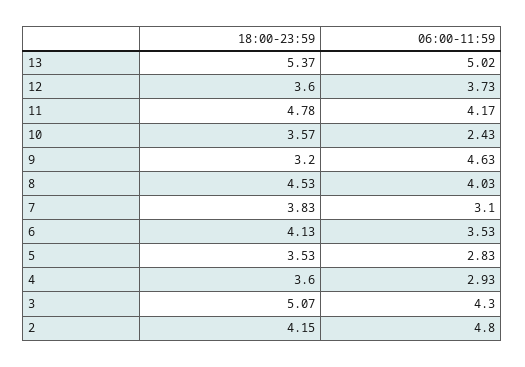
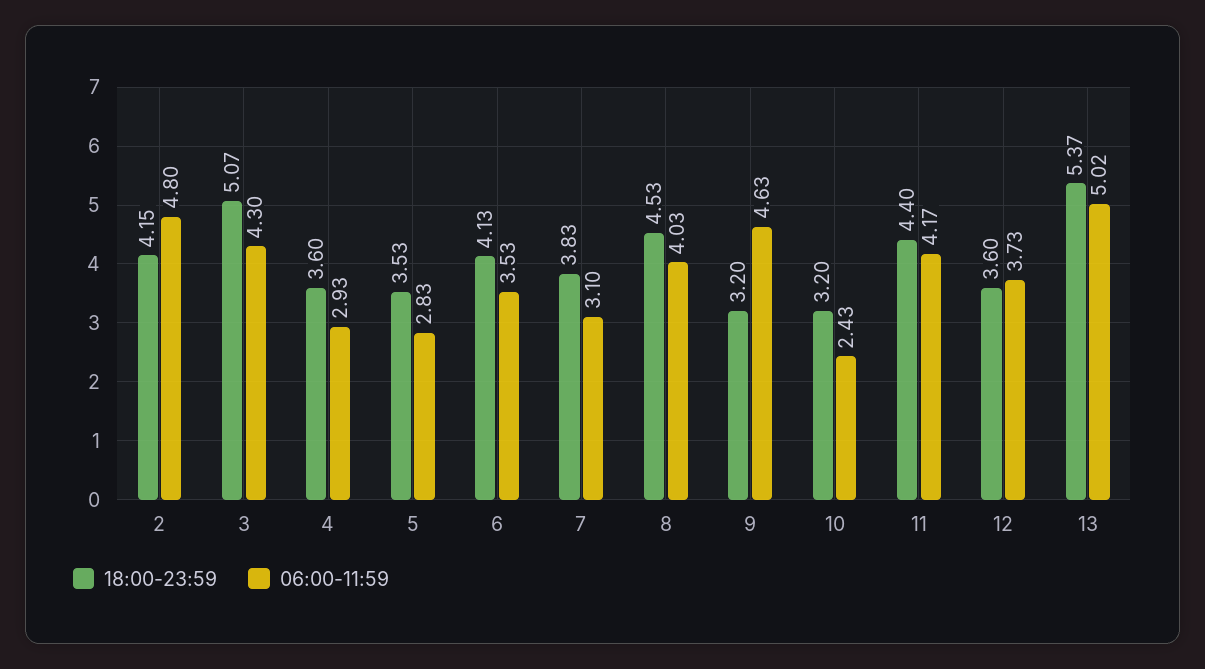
18:00-23:59, 11: 4.78 -> 4.4
18:00-23:59, 10: 3.57 -> 3.2

